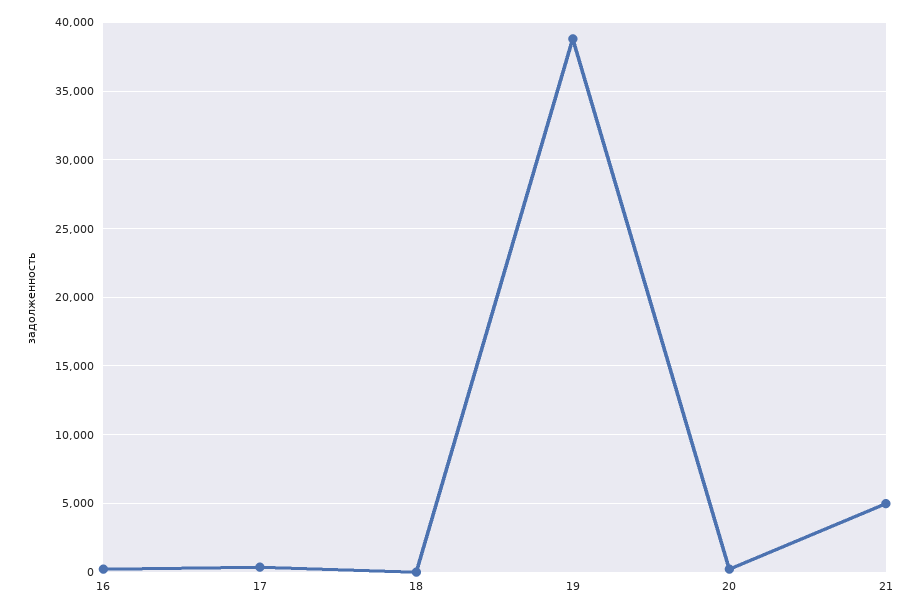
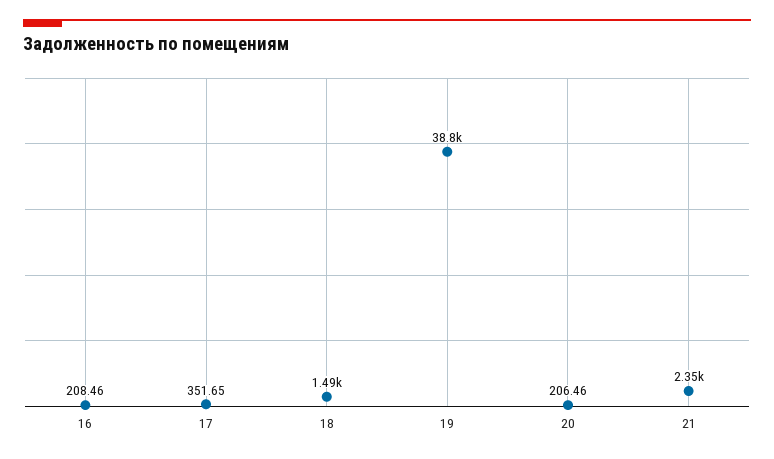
18: 0 -> 1490
21: 5000 -> 2350

